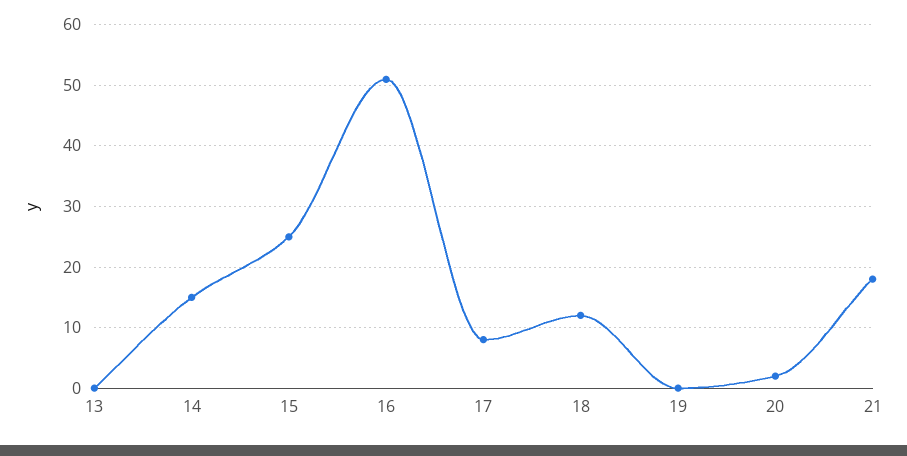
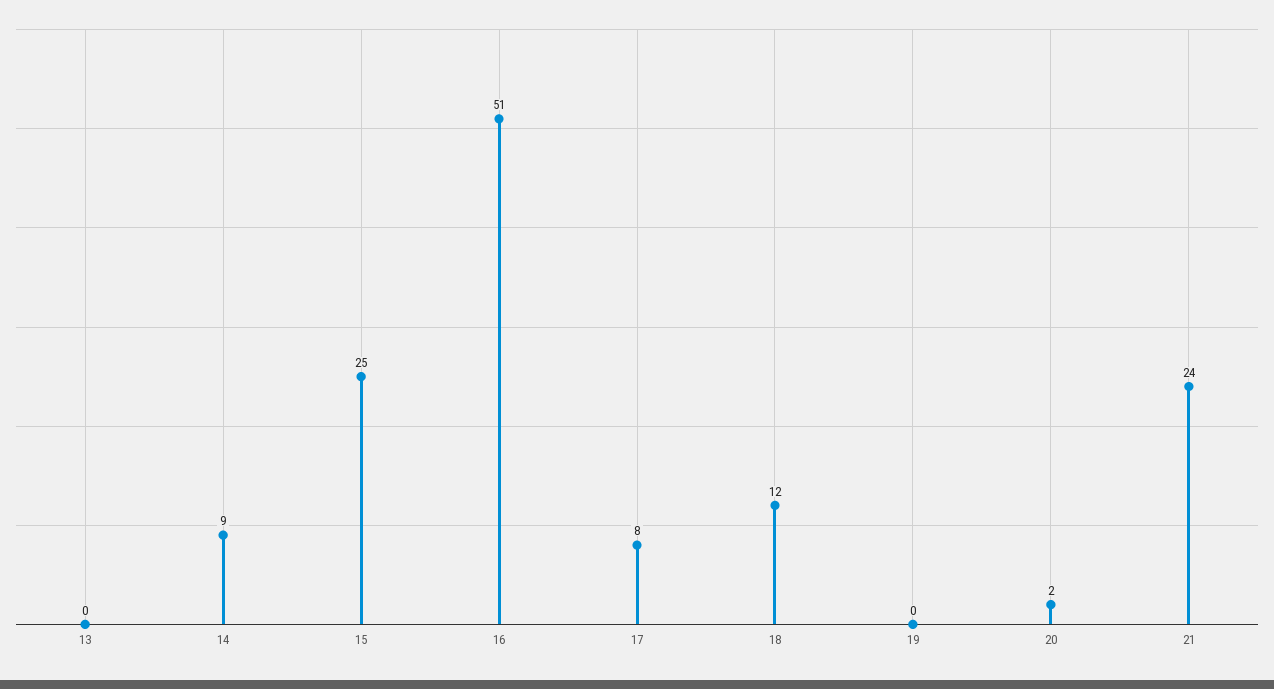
14: 15 -> 9
21: 18 -> 24

